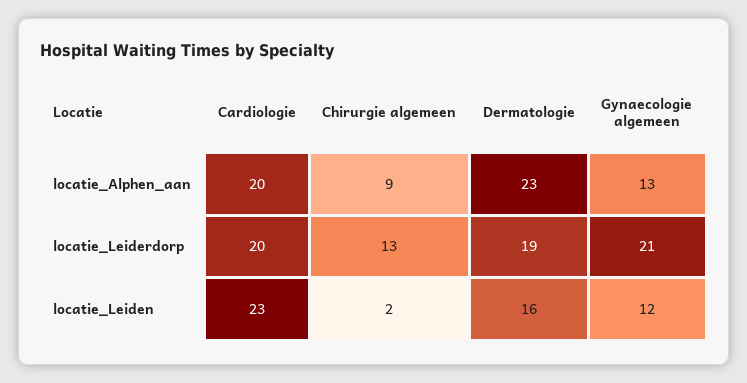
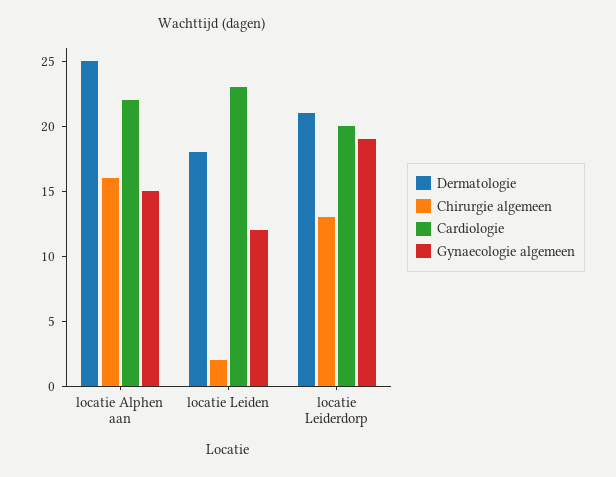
Cardiologie, locatie_Alphen_aan: 20 -> 22
Chirurgie algemeen, locatie_Alphen_aan: 9 -> 16
Dermatologie, locatie_Alphen_aan: 23 -> 25
Gynaecologie algemeen, locatie_Alphen_aan: 13 -> 15
Dermatologie, locatie_Leiderdorp: 19 -> 21
Gynaecologie algemeen, locatie_Leiderdorp: 21 -> 19
Dermatologie, locatie_Leiden: 16 -> 18

